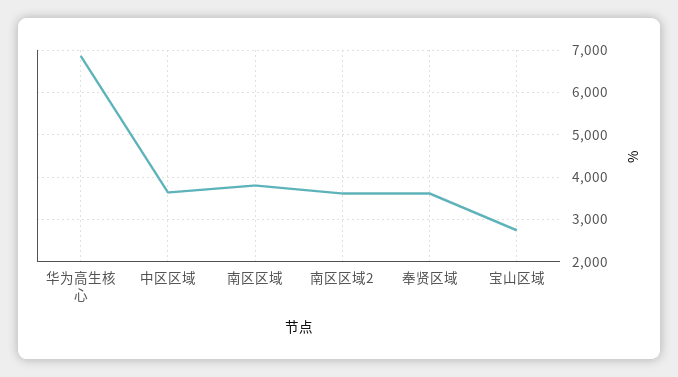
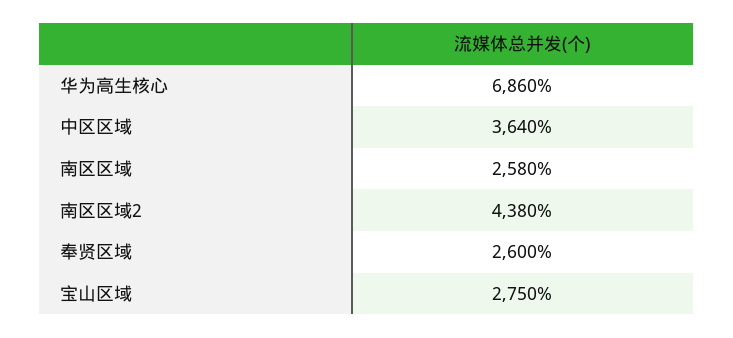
南区区域: 3800 -> 2580
南区区域2: 3600 -> 4380
奉贤区域: 3600 -> 2600

